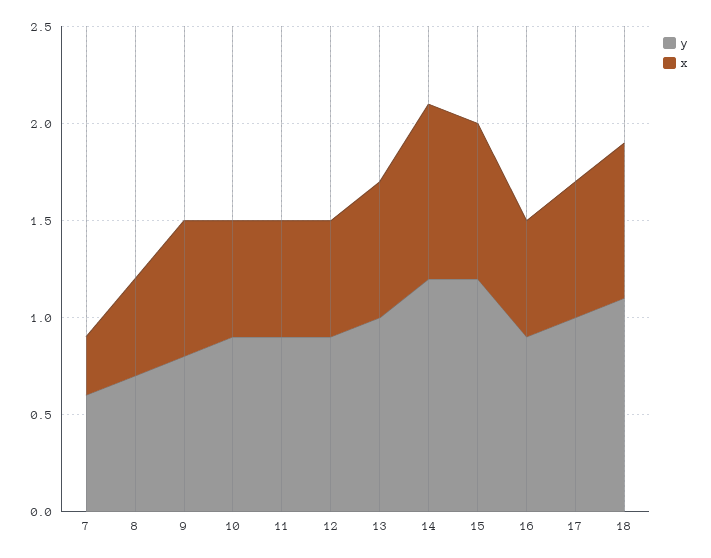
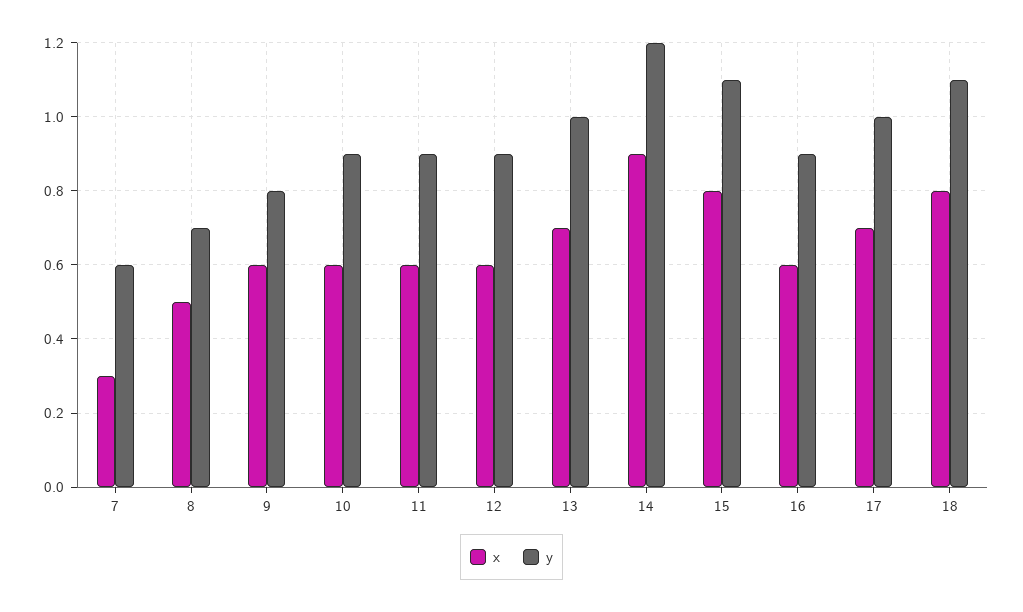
x, 9: 0.7 -> 0.6
y, 15: 1.2 -> 1.1

